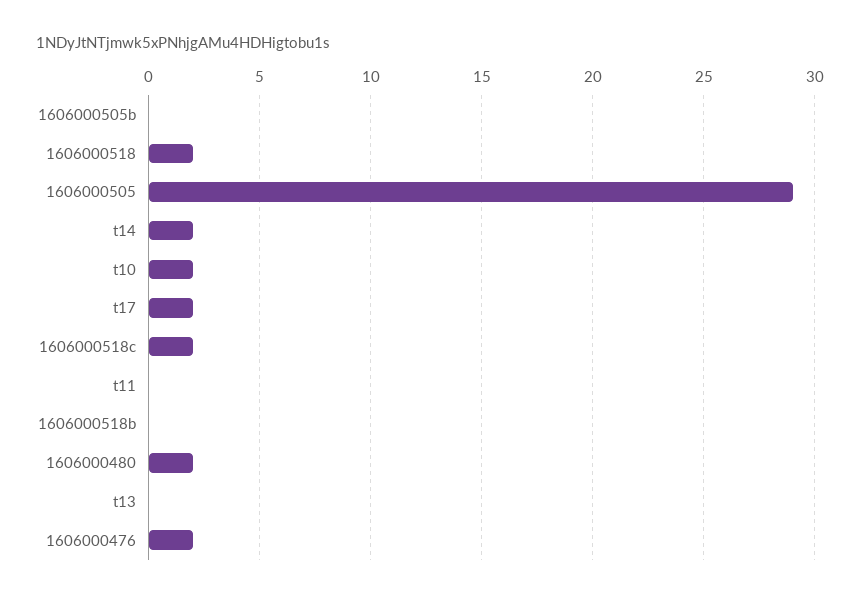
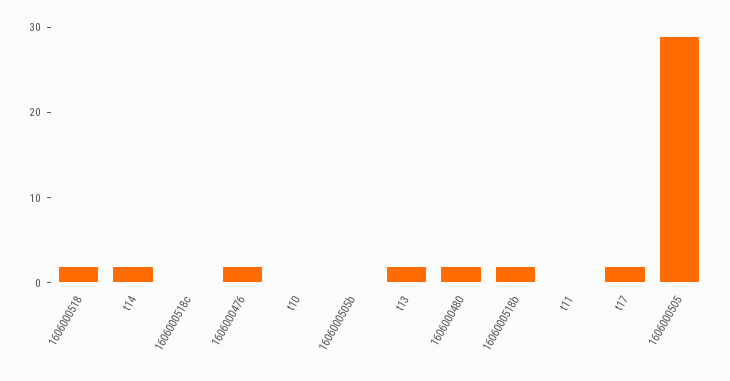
t10: 2 -> 0
1606000518c: 2 -> 0
1606000518b: 0 -> 2
t13: 0 -> 2

